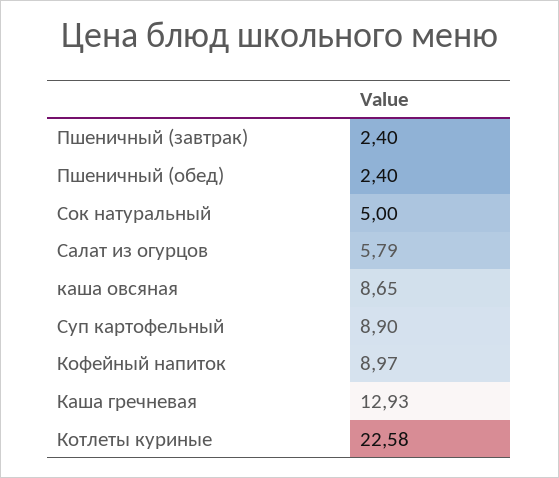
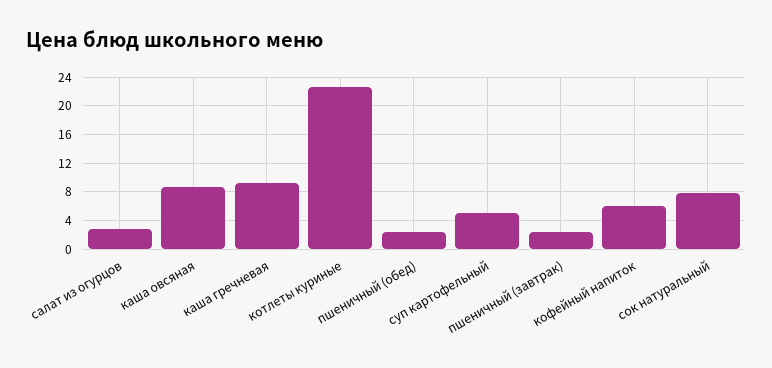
Сок натуральный: 5 -> 8
Салат из огурцов: 5.79 -> 3
Суп картофельный: 8.9 -> 5
Кофейный напиток: 8.97 -> 6
Каша гречневая: 12.93 -> 9

